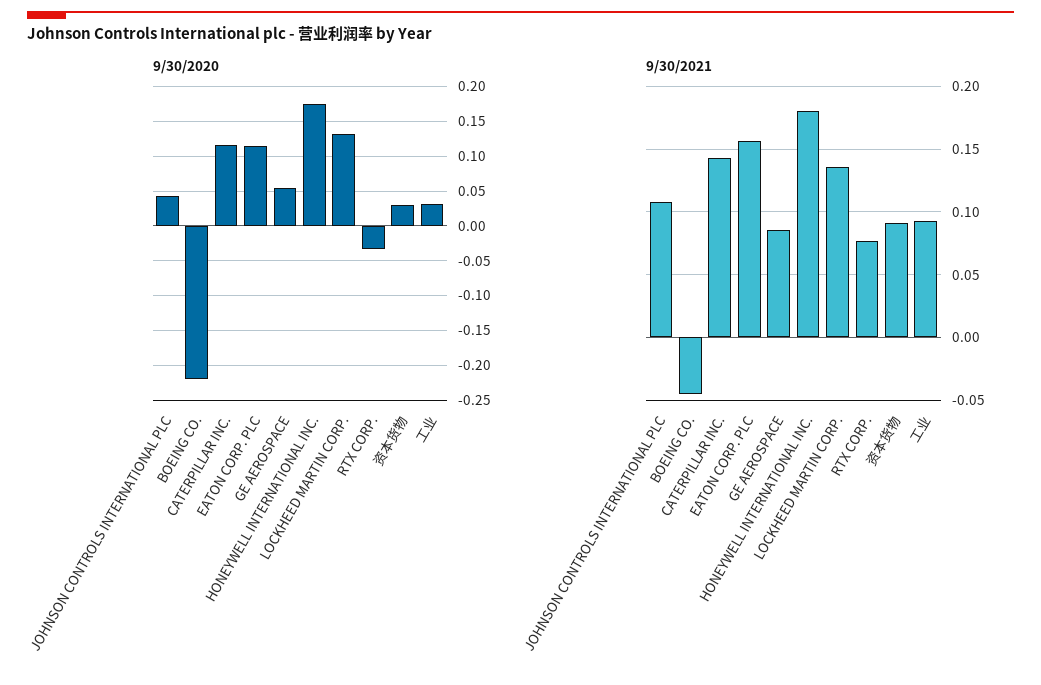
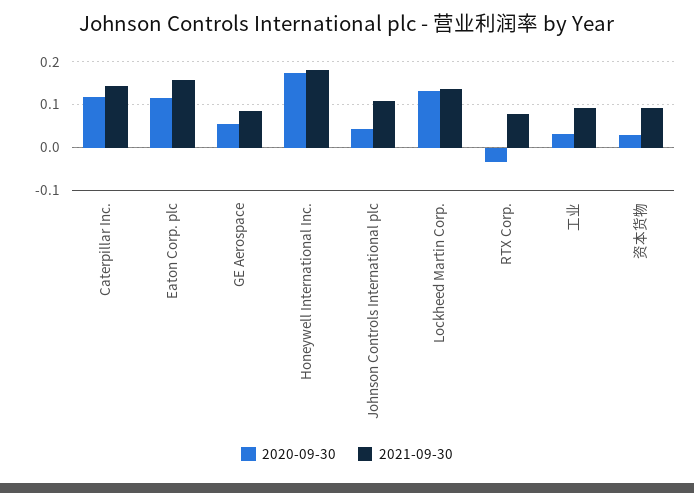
9/30/2020, BOEING CO.: -0.22 -> none
9/30/2021, BOEING CO.: -0.045 -> none

